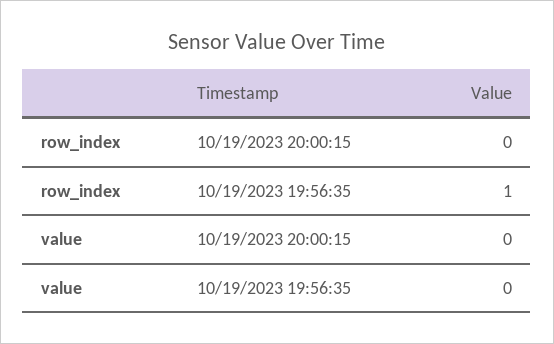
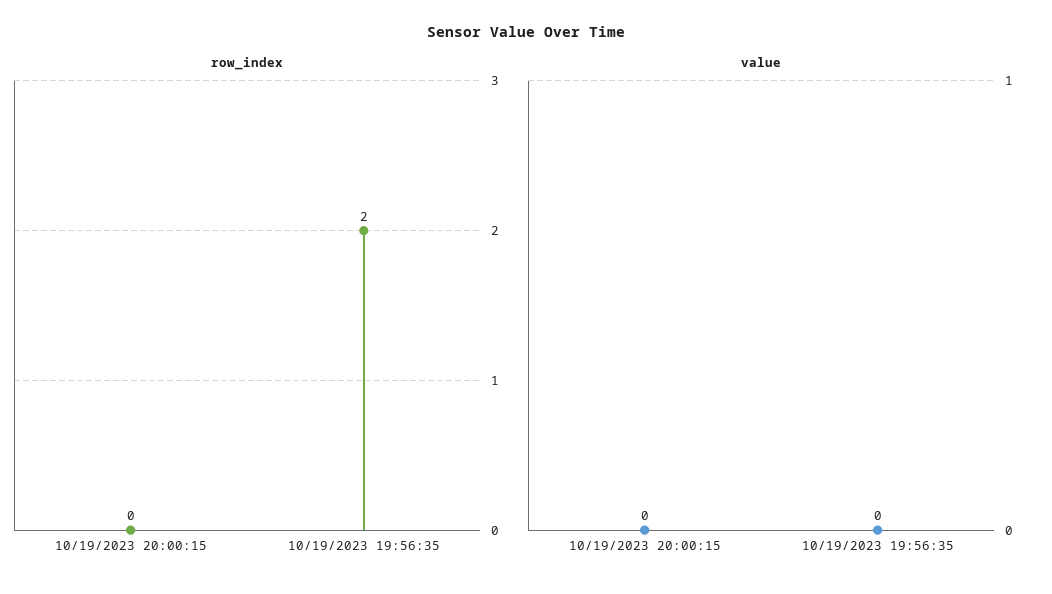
row_index, 10/19/2023 19:56:35: 1 -> 2

